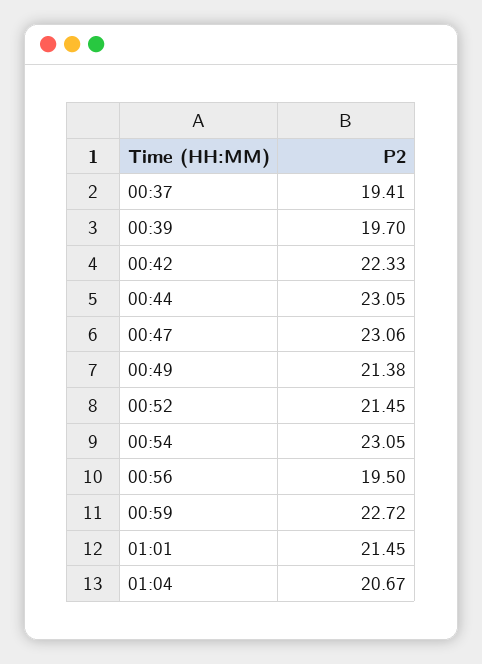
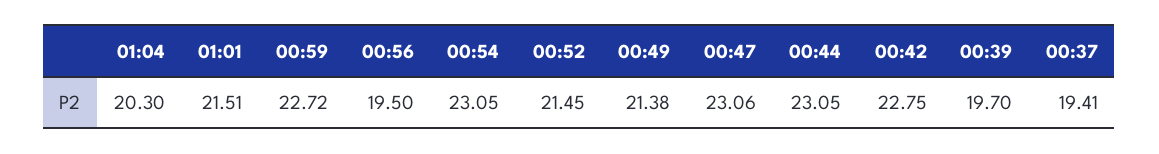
00:42: 22.33 -> 22.75
01:01: 21.45 -> 21.51
01:04: 20.67 -> 20.3

